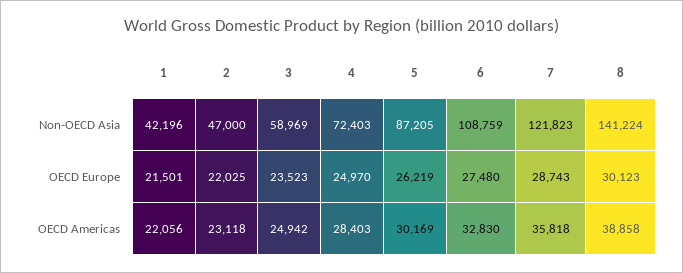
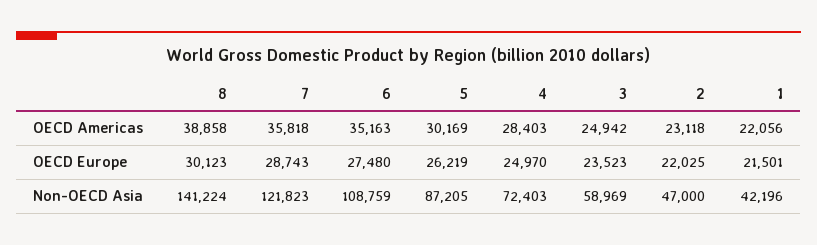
6, OECD Americas: 32830 -> 35163

